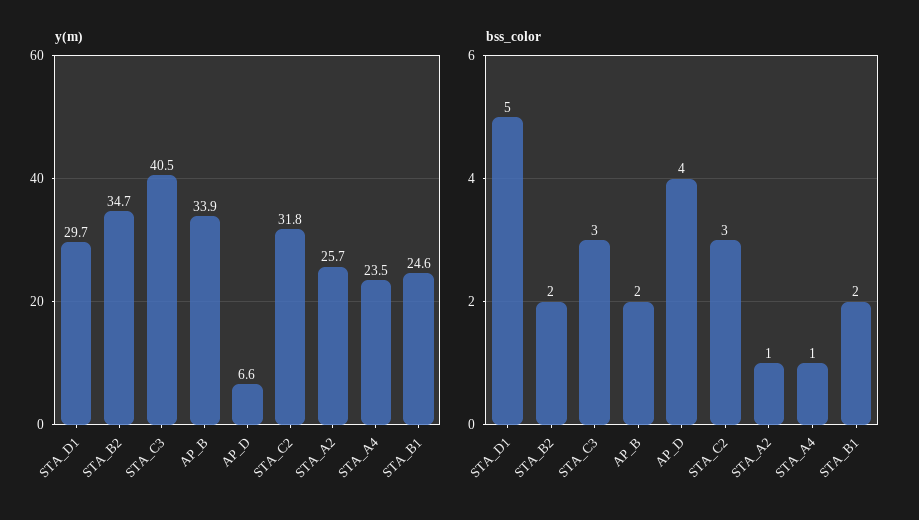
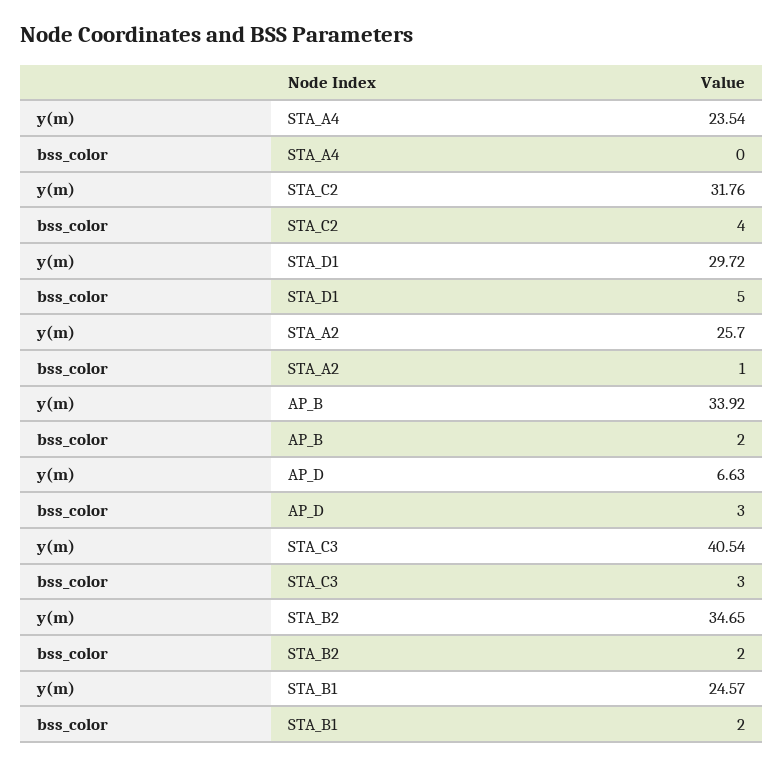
bss_color, AP_D: 4 -> 3
bss_color, STA_C2: 3 -> 4
bss_color, STA_A4: 1 -> 0

